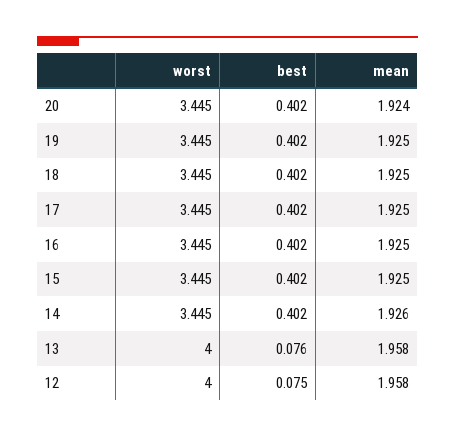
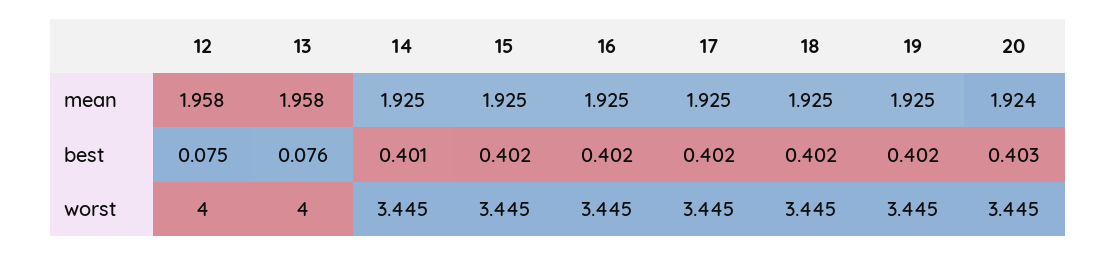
best, 20: 0.402 -> 0.403
best, 14: 0.402 -> 0.401
mean, 14: 1.926 -> 1.925

